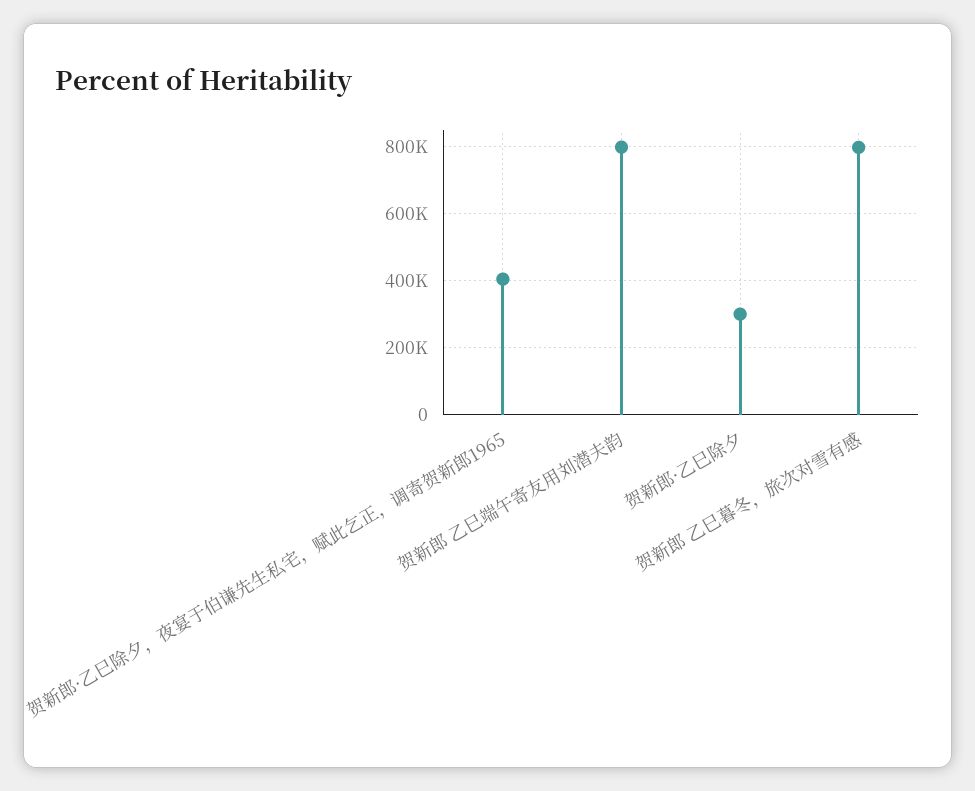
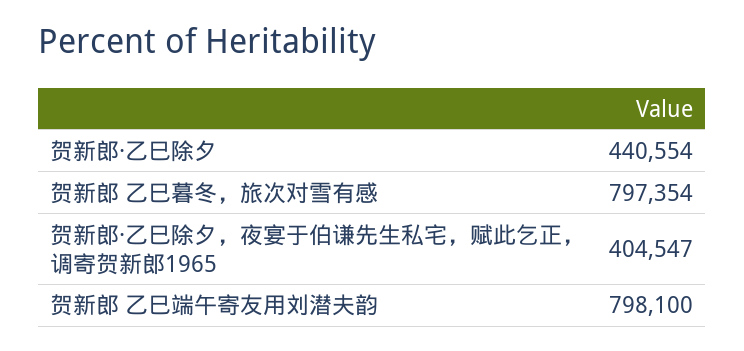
贺新郎·乙巳除夕: 300000 -> 440554

